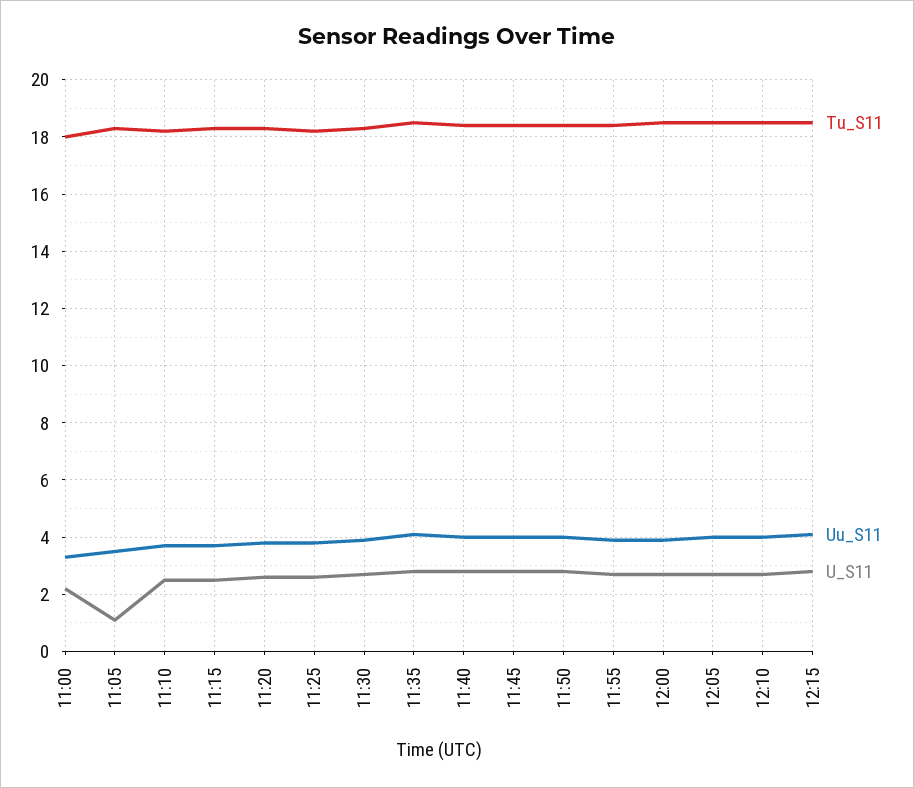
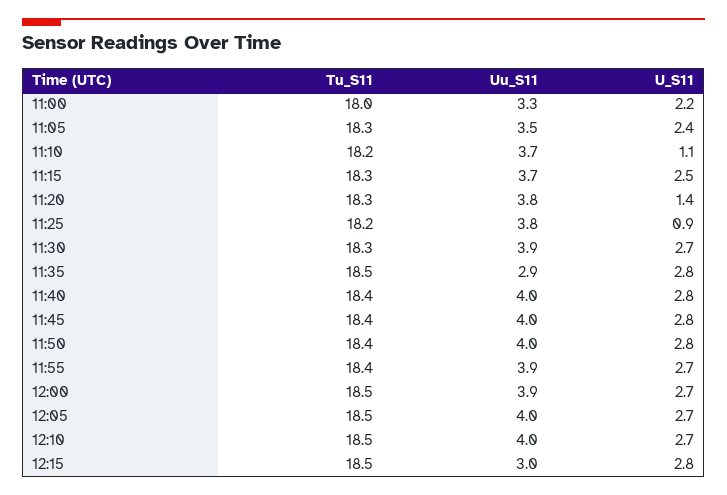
U_S11, 11:05: 1 -> 2.4
U_S11, 11:10: 2.5 -> 1.1
U_S11, 11:20: 2.5 -> 1.4
U_S11, 11:25: 2.5 -> 0.9
Uu_S11, 11:35: 4 -> 2.9
Uu_S11, 12:15: 4 -> 3

